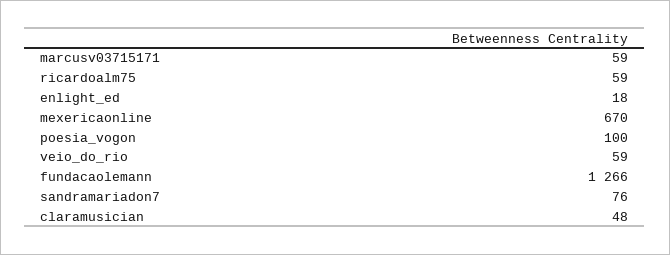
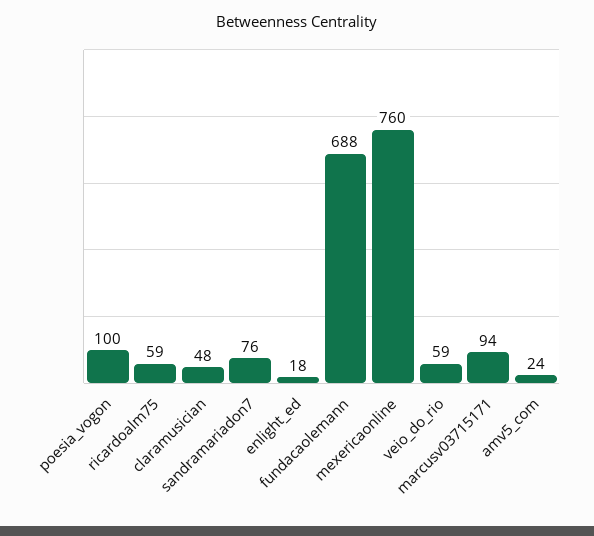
marcusv03715171: 59 -> 94
mexericaonline: 670 -> 760
fundacaolemann: 1266 -> 688
amv5_com: none -> 24

